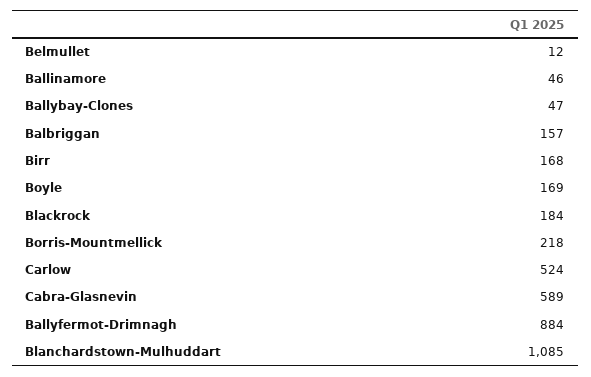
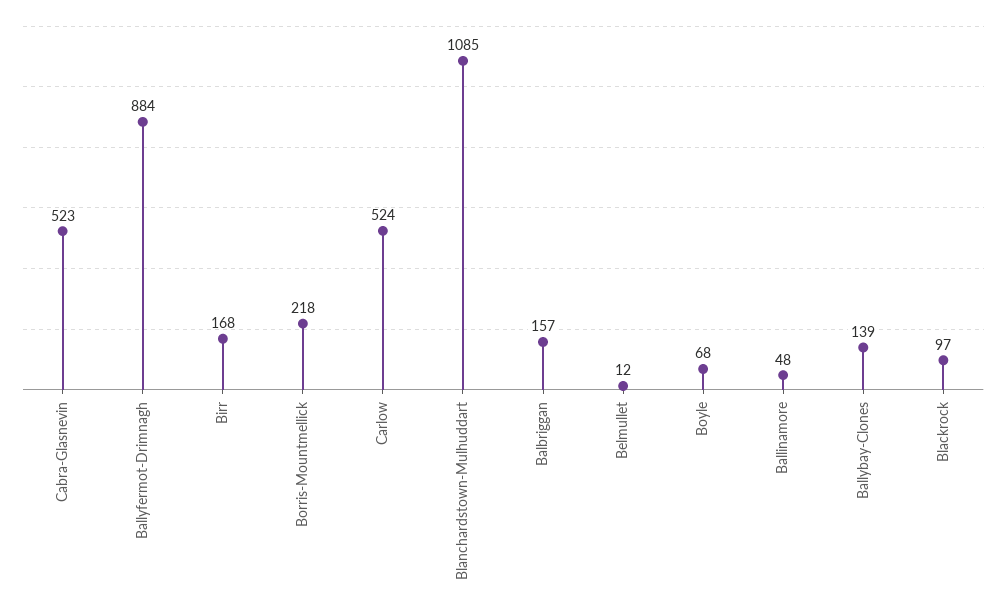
Ballinamore: 46 -> 48
Ballybay-Clones: 47 -> 139
Boyle: 169 -> 68
Blackrock: 184 -> 97
Cabra-Glasnevin: 589 -> 523

